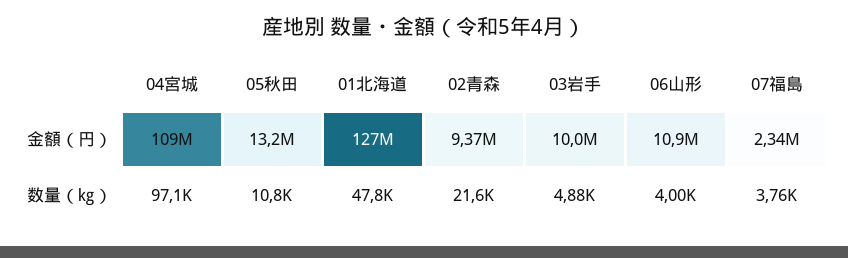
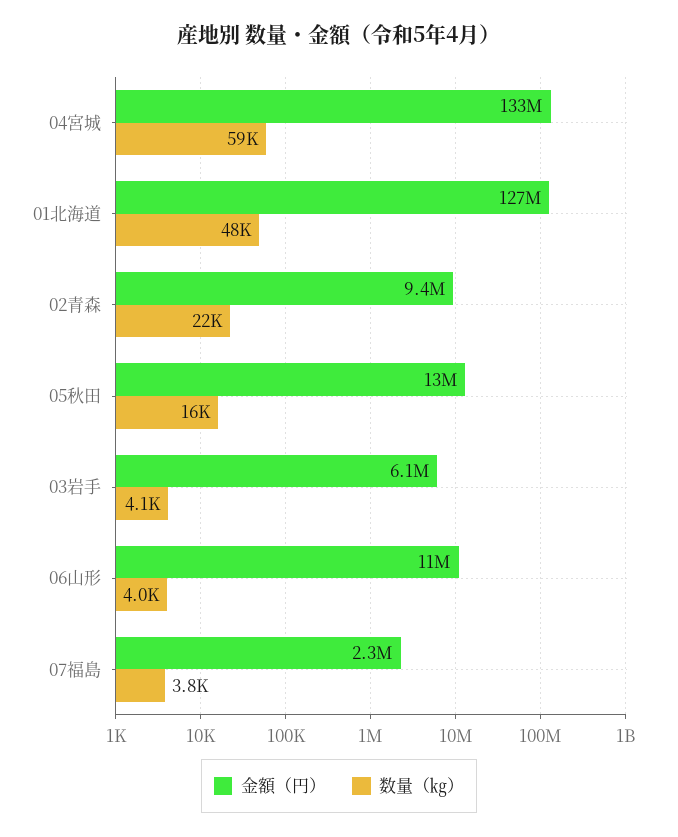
金額（円）, 04宮城: 109000000 -> 133000000
金額（円）, 03岩手: 10000000 -> 6100000
数量（㎏）, 04宮城: 97100 -> 59000
数量（㎏）, 05秋田: 10800 -> 16000
数量（㎏）, 03岩手: 4880 -> 4100

